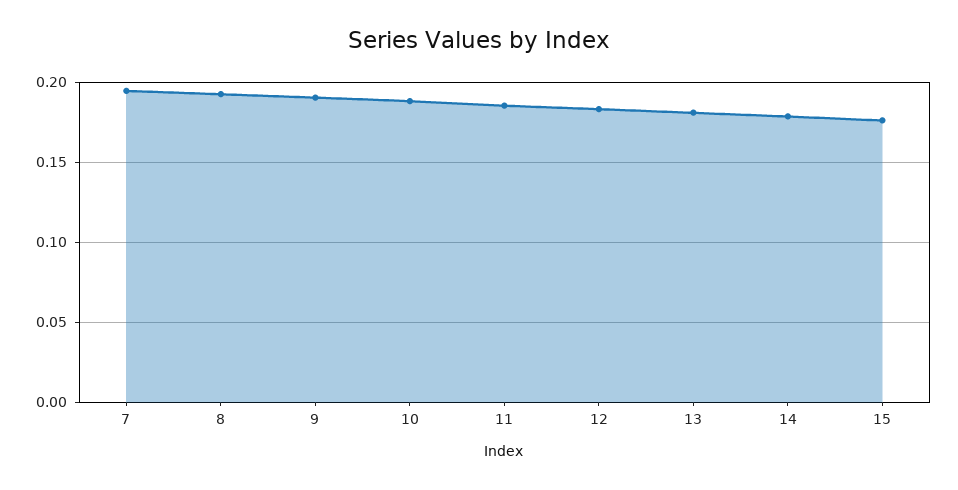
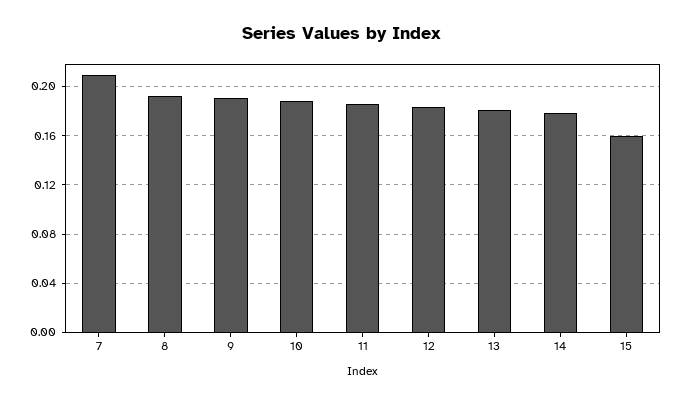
7: 0.195 -> 0.21
15: 0.175 -> 0.16

